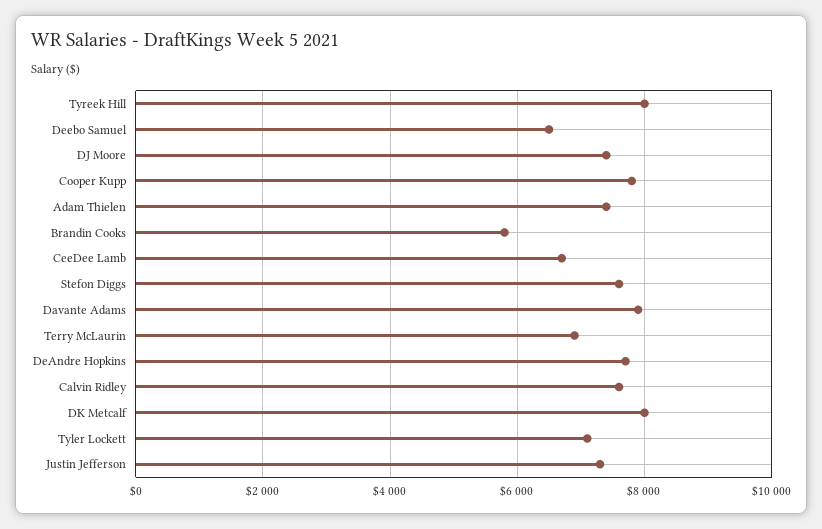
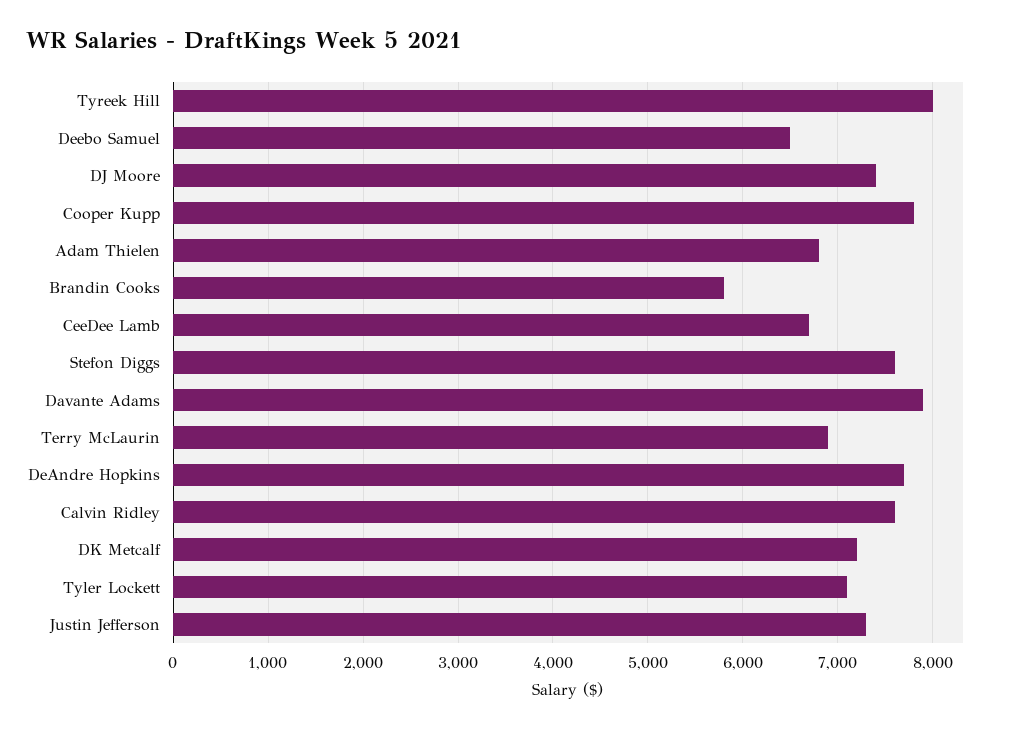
Adam Thielen: 7400 -> 6800
DK Metcalf: 8000 -> 7200

